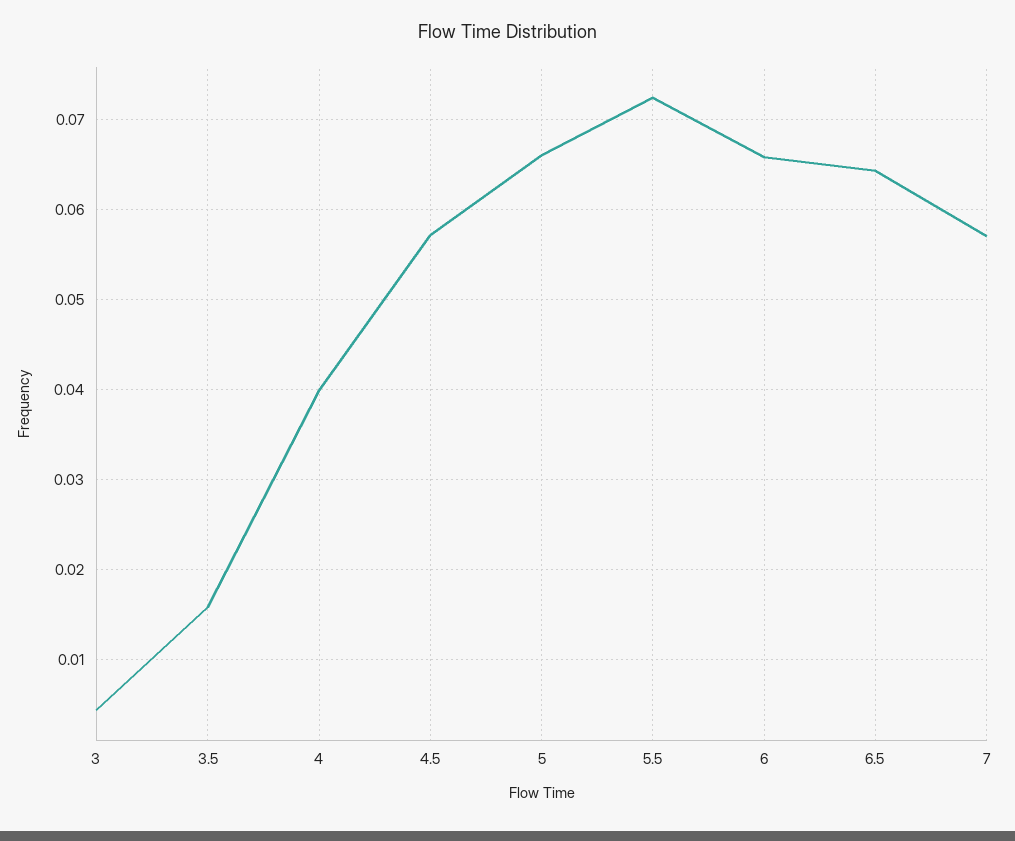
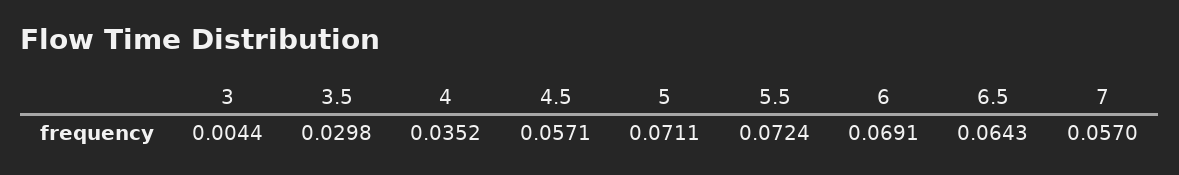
3.5: 0.016 -> 0.0298
4: 0.04 -> 0.0352
5: 0.066 -> 0.0711
6: 0.066 -> 0.0691

